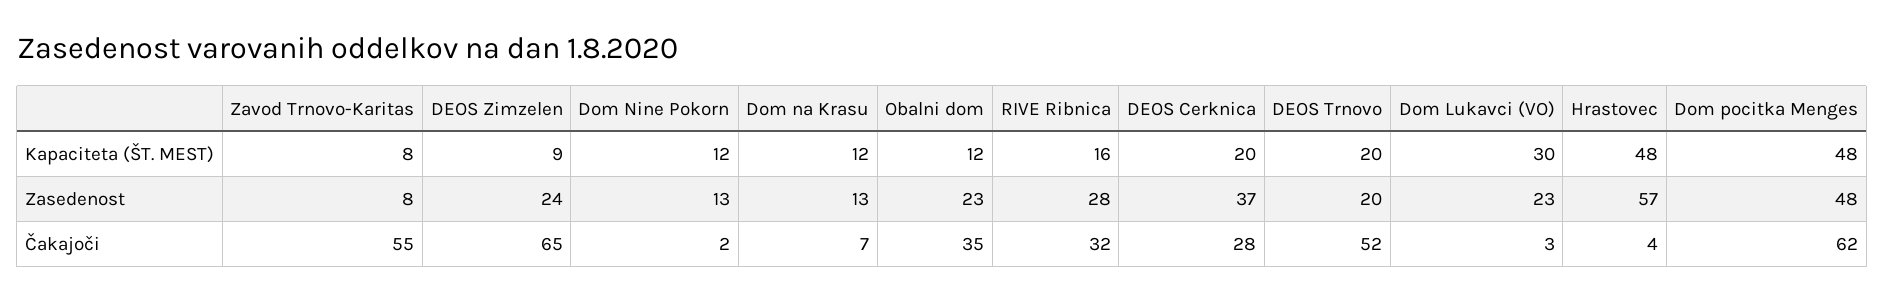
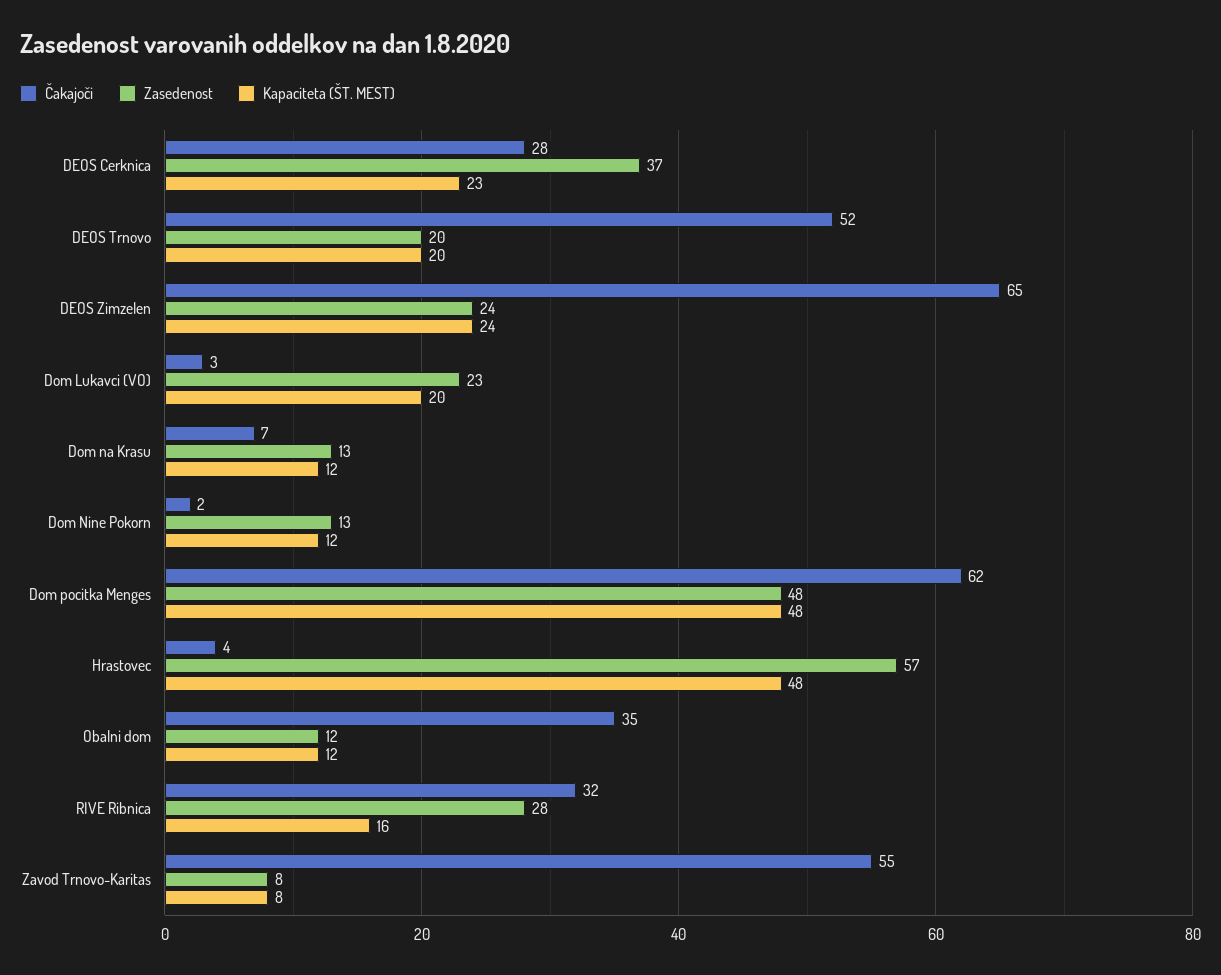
Kapaciteta (ŠT. MEST), DEOS Zimzelen: 9 -> 24
Kapaciteta (ŠT. MEST), DEOS Cerknica: 20 -> 23
Kapaciteta (ŠT. MEST), Dom Lukavci (VO): 30 -> 20
Zasedenost, Obalni dom: 23 -> 12

